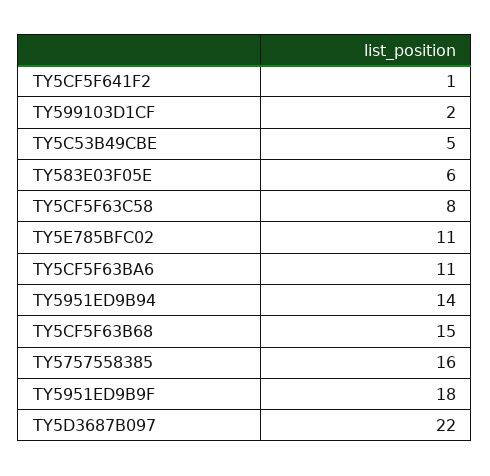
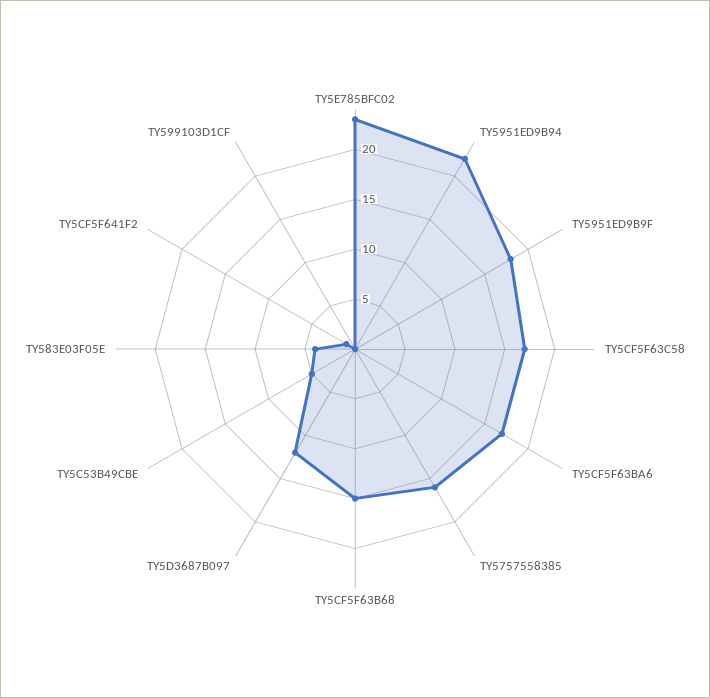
TY599103D1CF: 2 -> 0
TY583E03F05E: 6 -> 4
TY5CF5F63C58: 8 -> 17
TY5E785BFC02: 11 -> 23
TY5CF5F63BA6: 11 -> 17
TY5951ED9B94: 14 -> 22
TY5D3687B097: 22 -> 12

